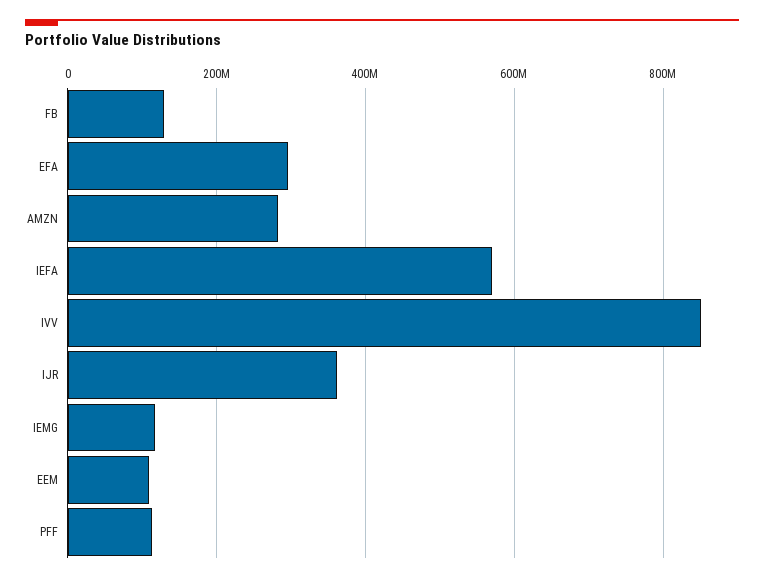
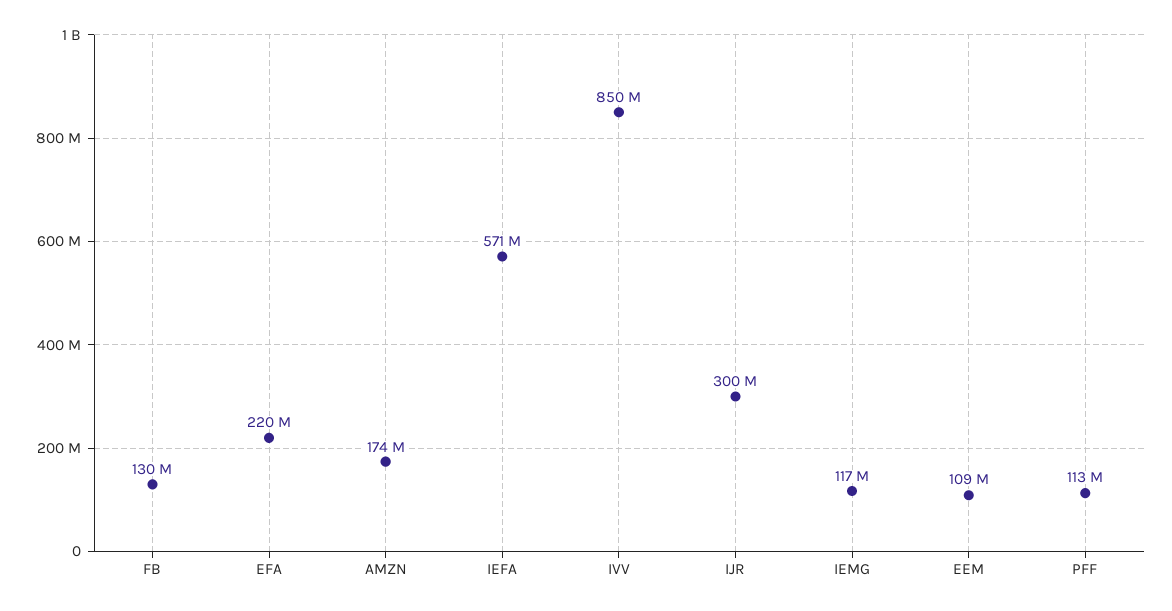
EFA: 300000000 -> 220000000
AMZN: 280000000 -> 174000000
IJR: 360000000 -> 300000000

